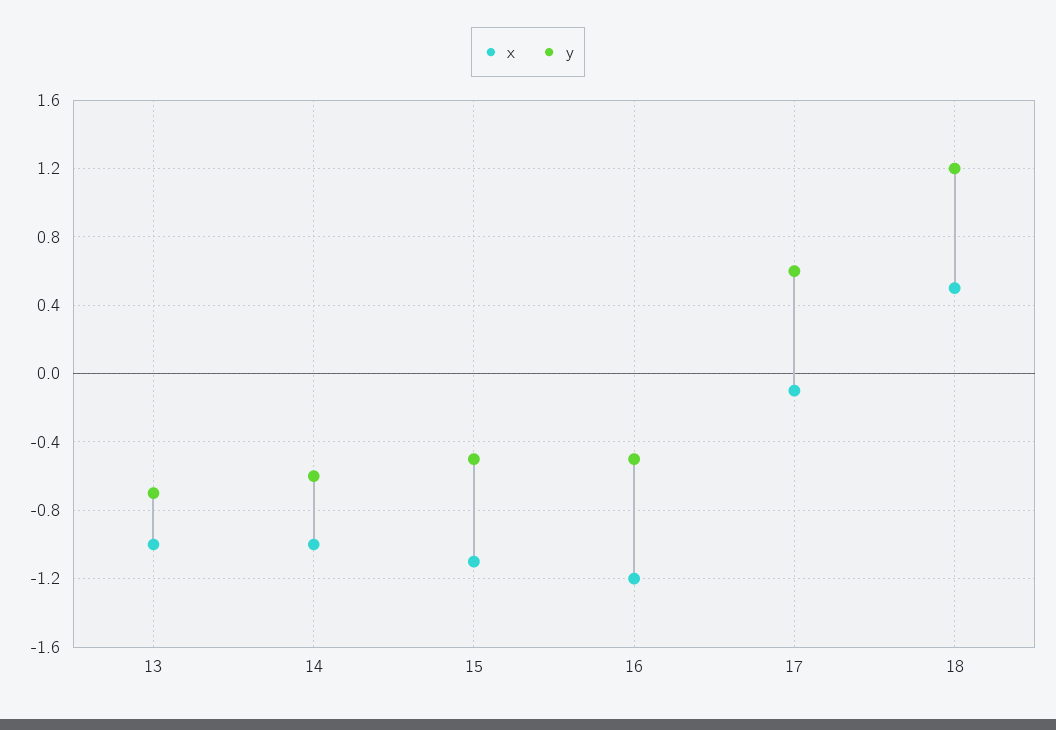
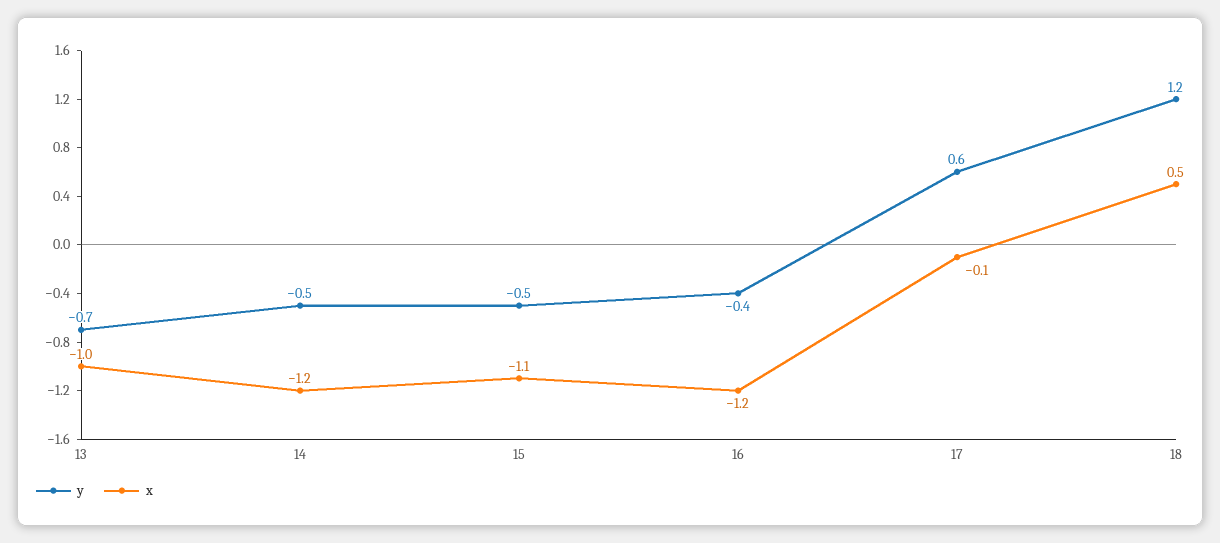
x, 14: -1 -> -1.2
y, 14: -0.6 -> -0.5
y, 16: -0.5 -> -0.4

